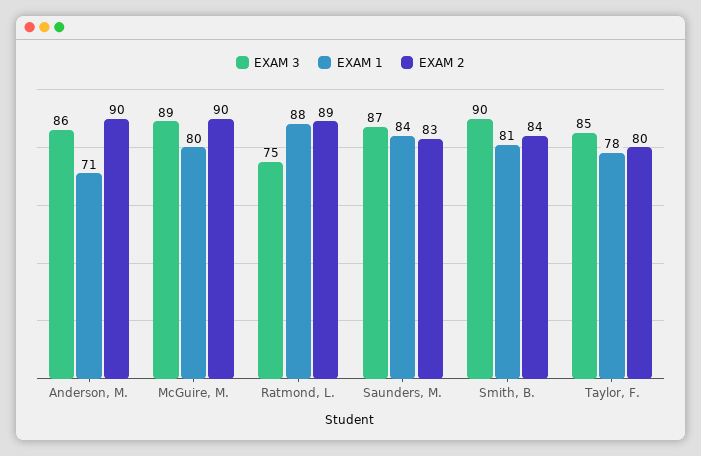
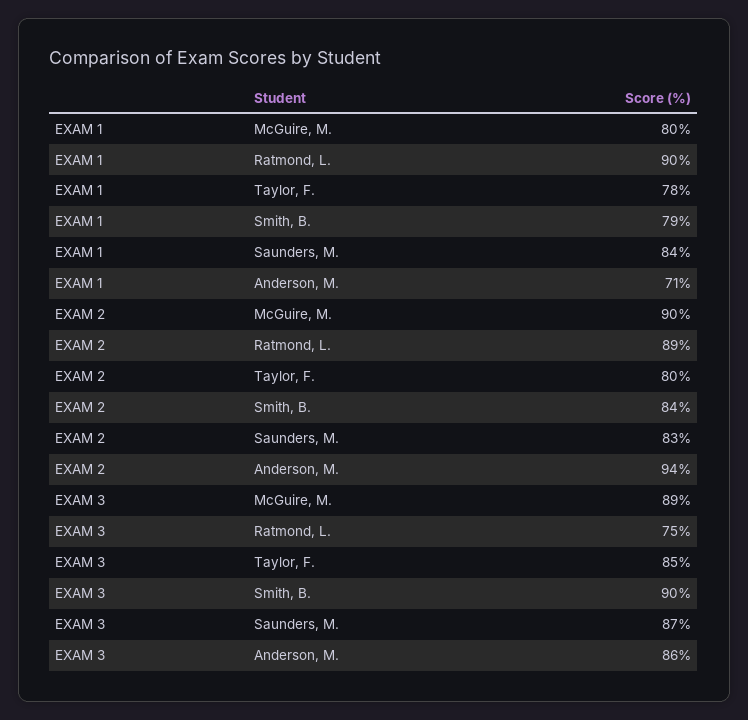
EXAM 2, Anderson, M.: 90 -> 94
EXAM 1, Ratmond, L.: 88 -> 90
EXAM 1, Smith, B.: 81 -> 79

